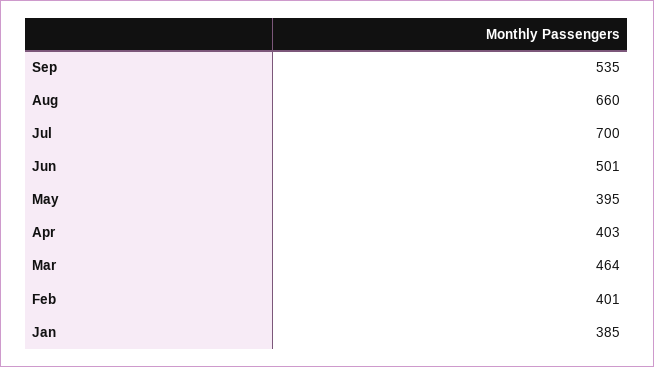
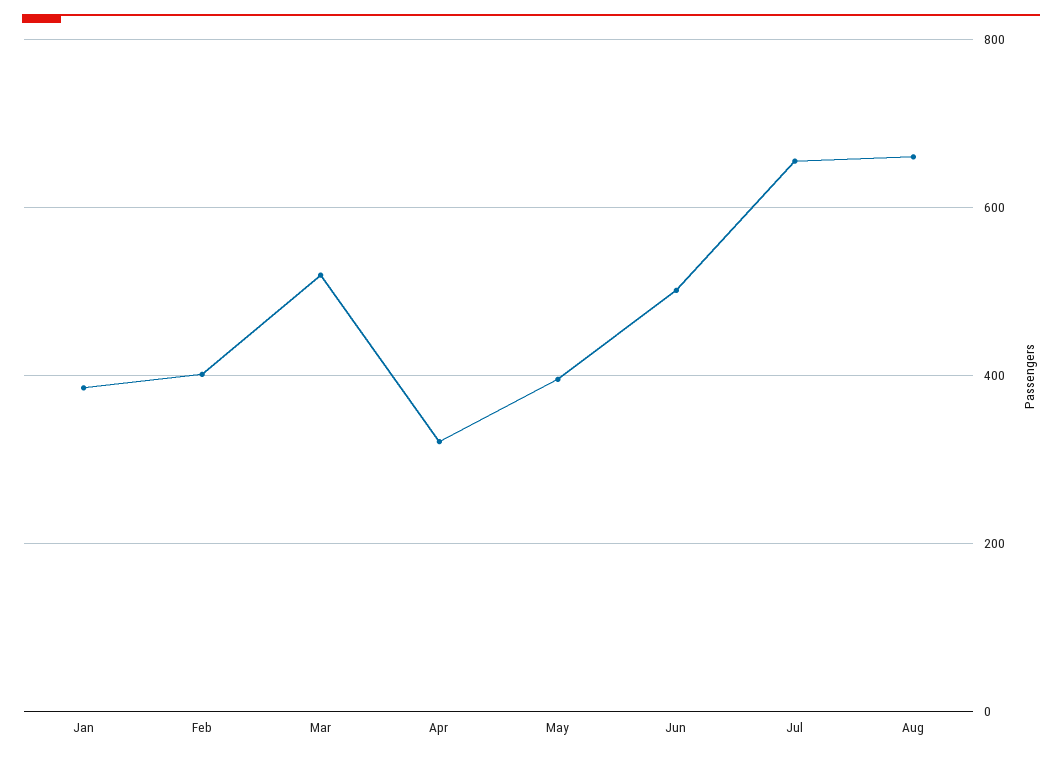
Sep: 535 -> none
Jul: 700 -> 660
Apr: 403 -> 320
Mar: 464 -> 520

